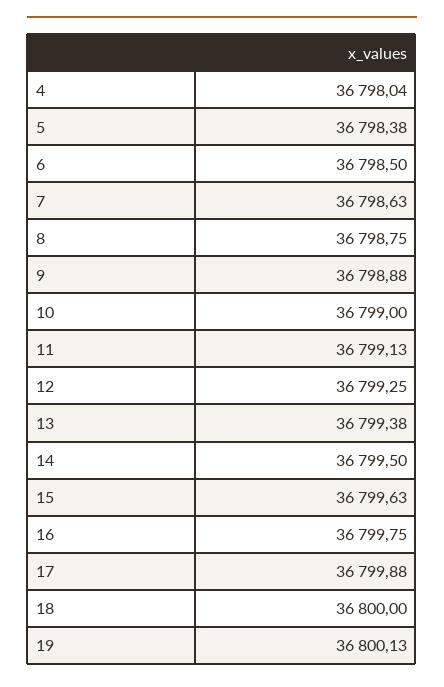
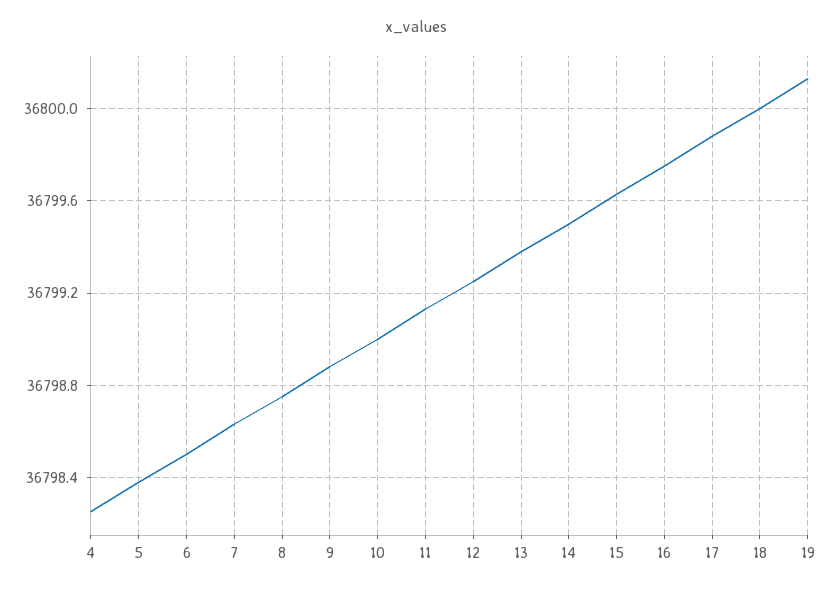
4: 36798.04 -> 36798.25

